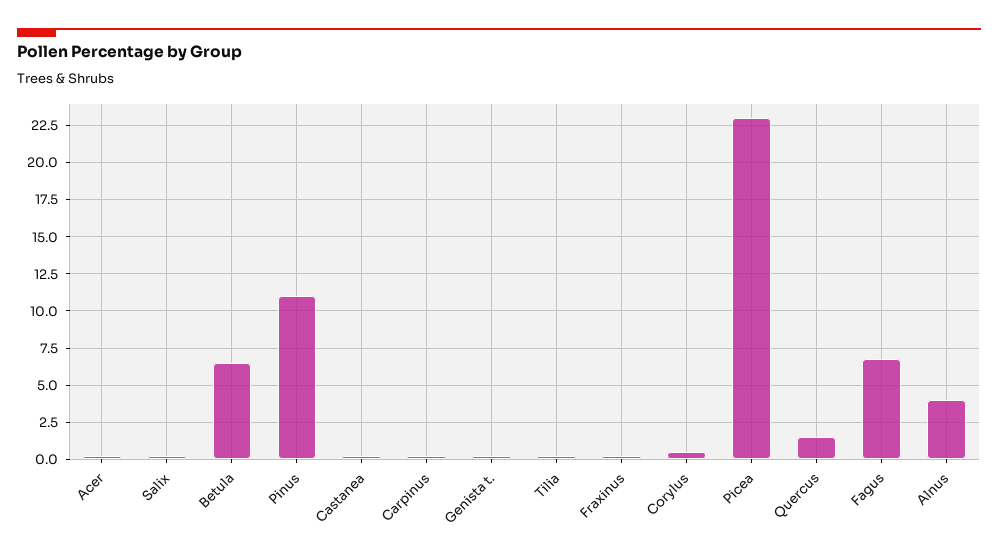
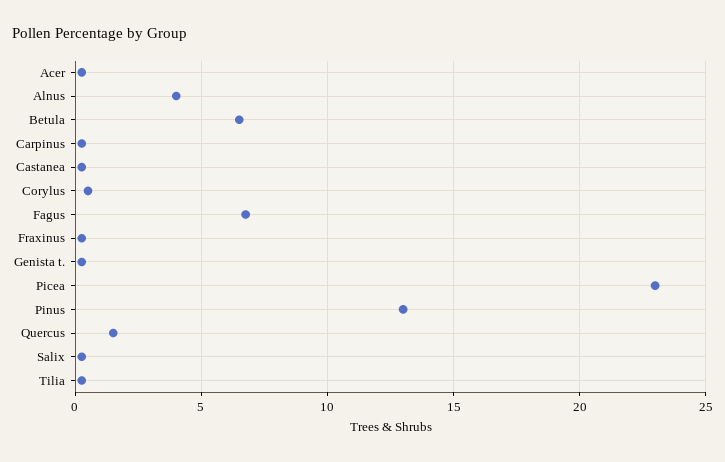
Pinus: 11 -> 13

